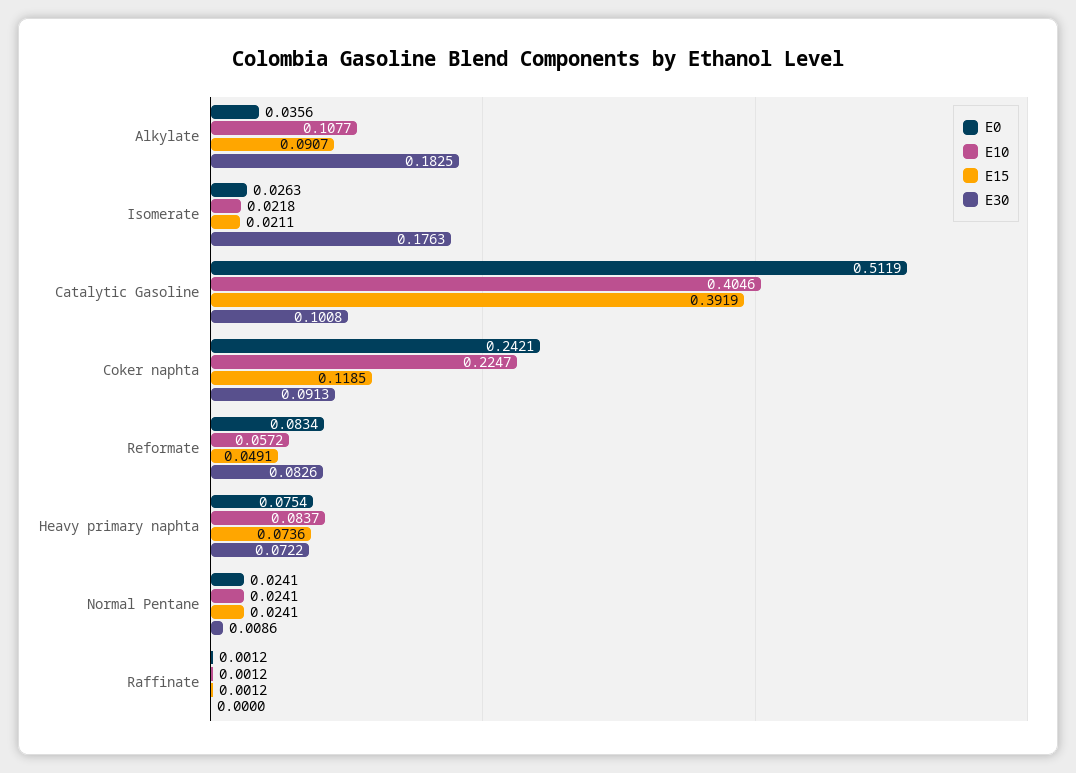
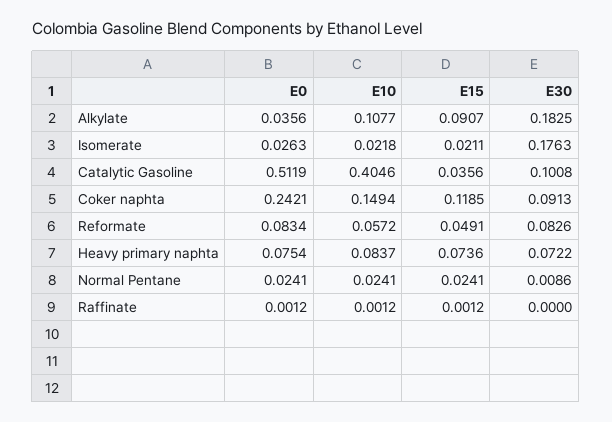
E15, Catalytic Gasoline: 0.3919 -> 0.0356
E10, Coker naphta: 0.2247 -> 0.1494

